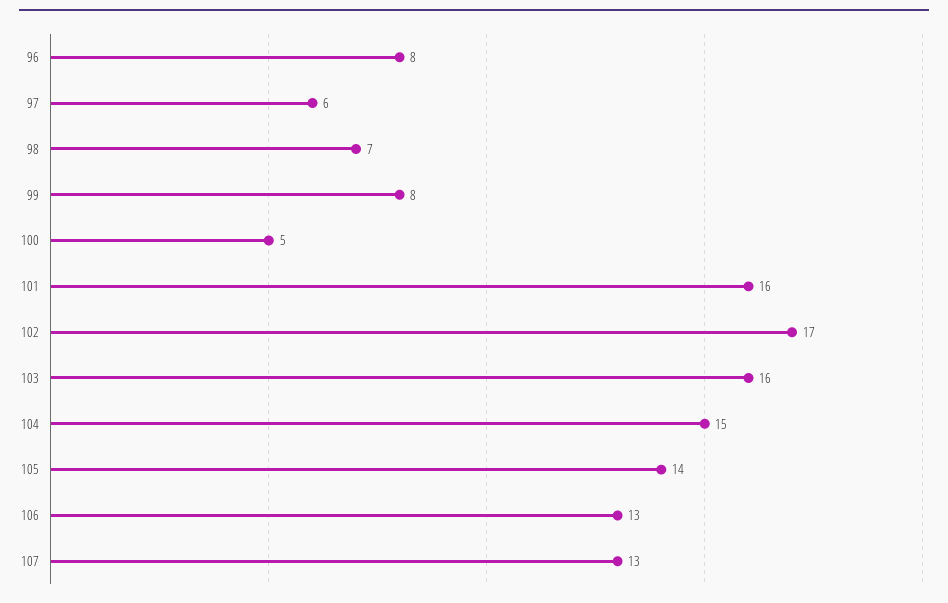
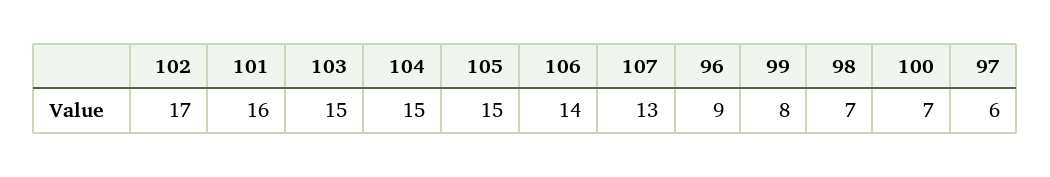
96: 8 -> 9
100: 5 -> 7
103: 16 -> 15
105: 14 -> 15
106: 13 -> 14

